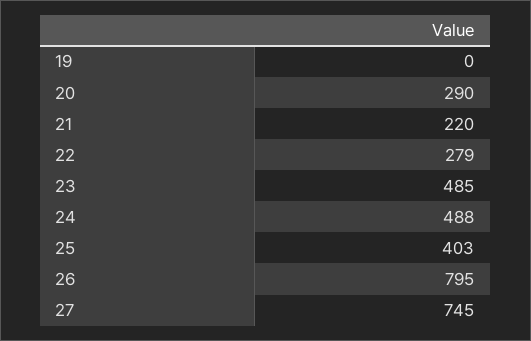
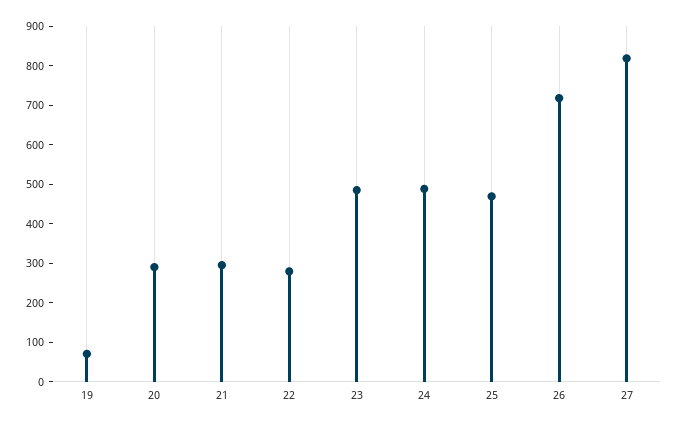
19: 0 -> 75
21: 220 -> 300
25: 403 -> 475
26: 795 -> 725
27: 745 -> 825

